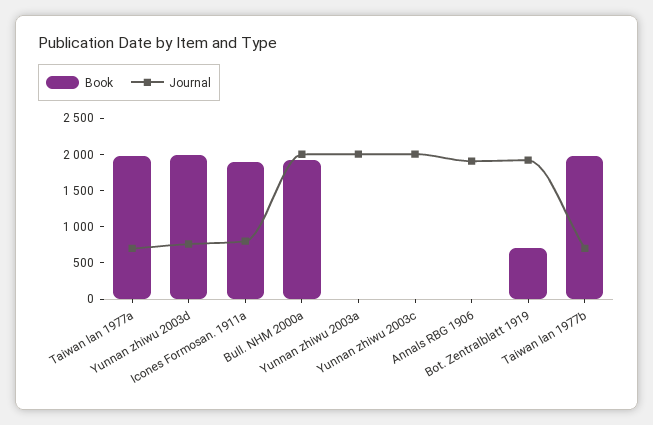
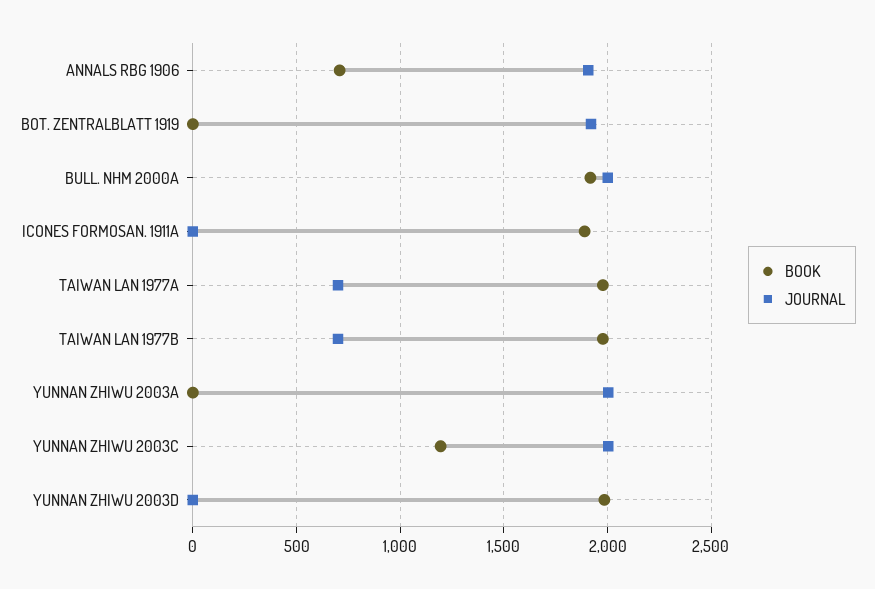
Journal, Yunnan zhiwu 2003d: 750 -> 0
Journal, Icones Formosan. 1911a: 750 -> 0
Book, Yunnan zhiwu 2003c: 0 -> 1200
Book, Annals RBG 1906: 0 -> 700
Book, Bot. Zentralblatt 1919: 750 -> 0

